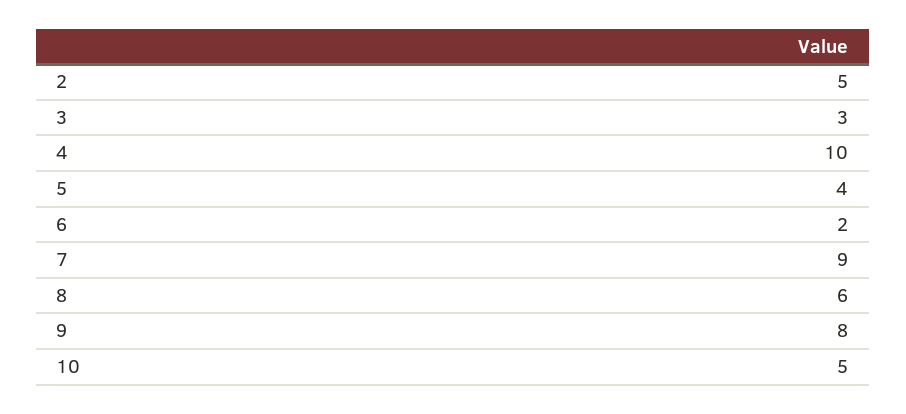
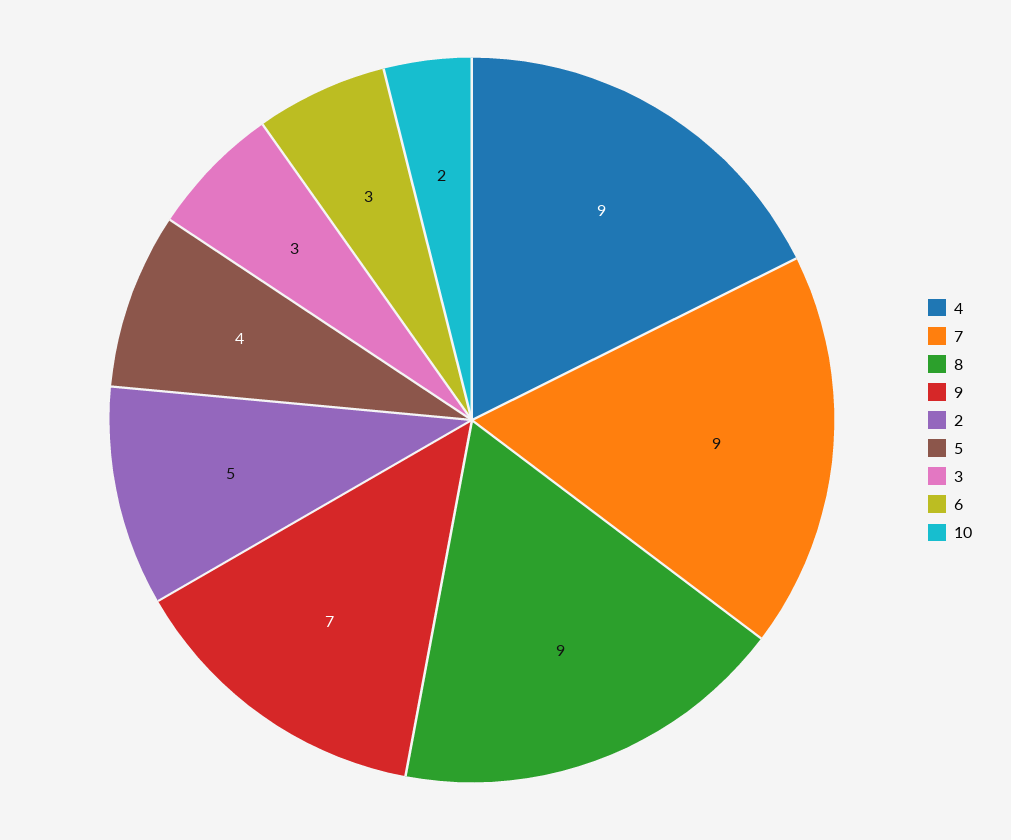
4: 10 -> 9
6: 2 -> 3
8: 6 -> 9
9: 8 -> 7
10: 5 -> 2

